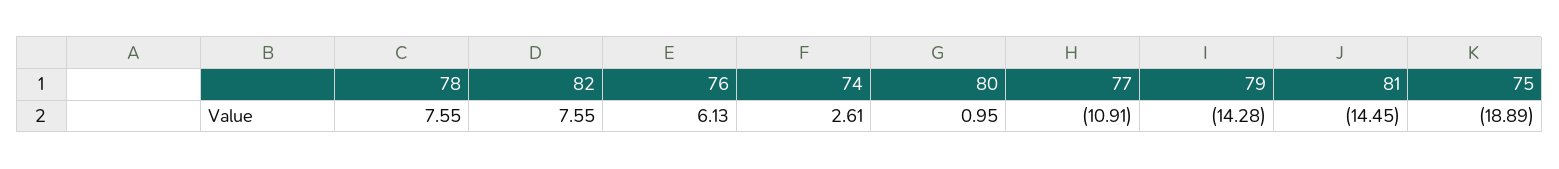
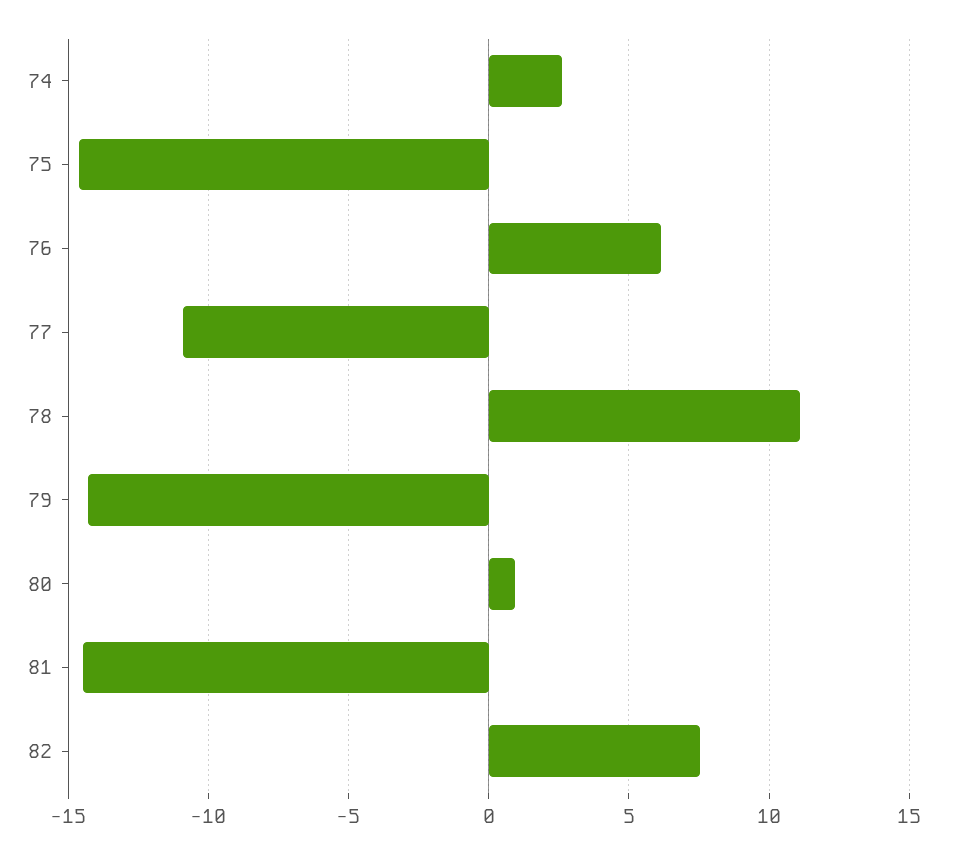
78: 7.55 -> 11
75: -18.89 -> -14.5

